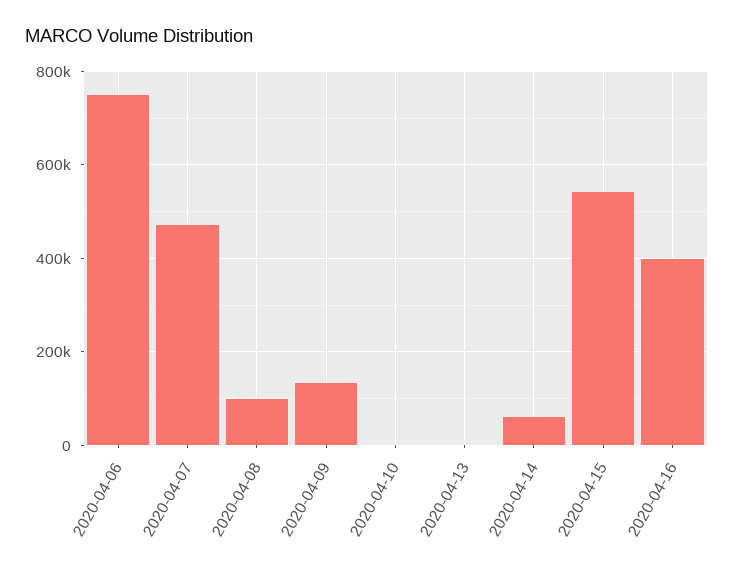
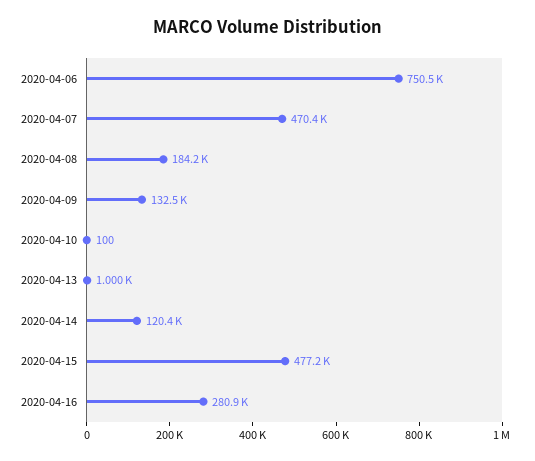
2020-04-08: 100000 -> 184200
2020-04-14: 60000 -> 120400
2020-04-15: 540000 -> 477200
2020-04-16: 400000 -> 280900

